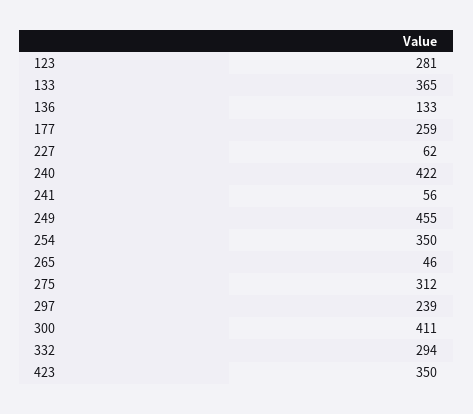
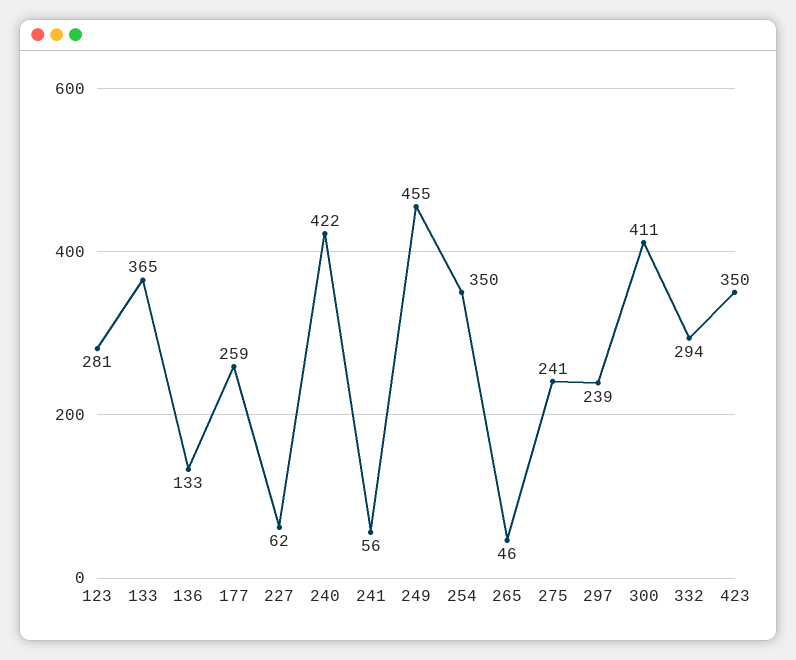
275: 312 -> 241

